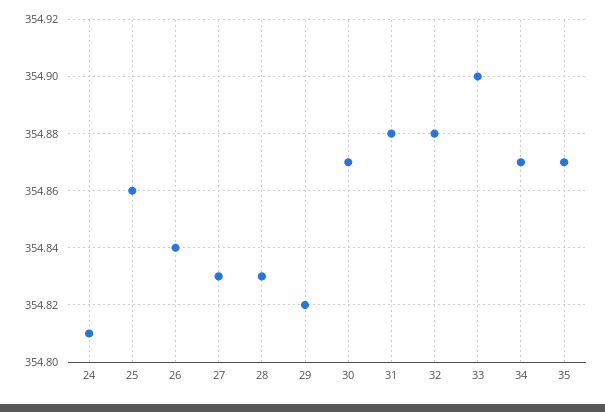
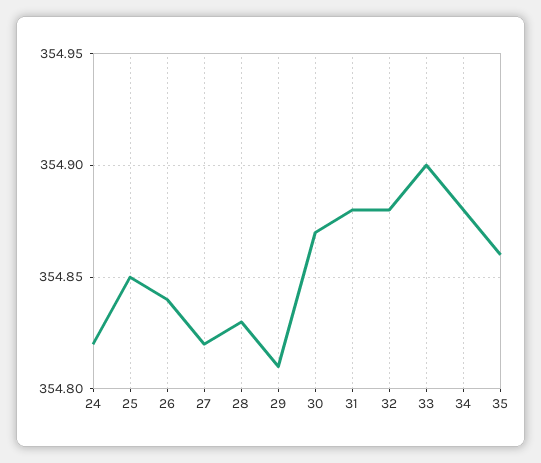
24: 354.81 -> 354.82
25: 354.86 -> 354.85
27: 354.83 -> 354.82
29: 354.82 -> 354.81
34: 354.87 -> 354.88
35: 354.87 -> 354.86

